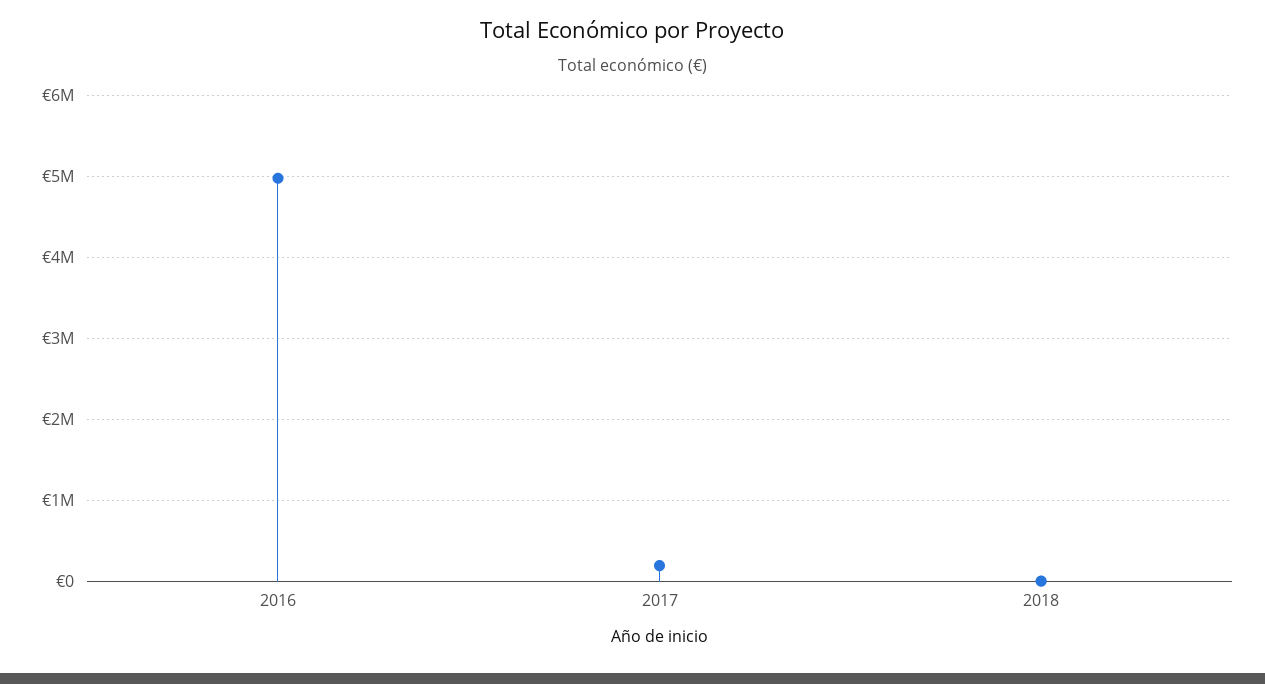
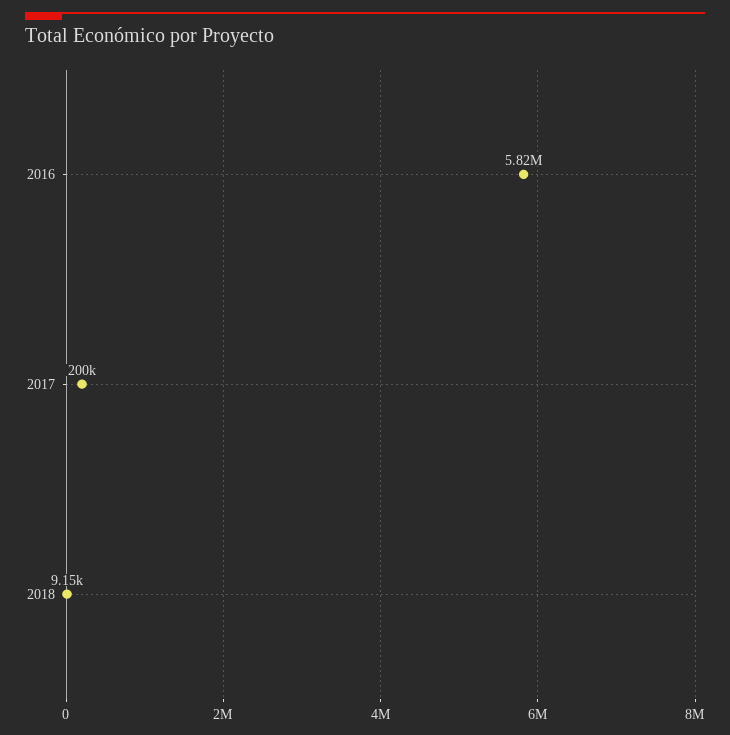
2016: 5000000 -> 5820000

